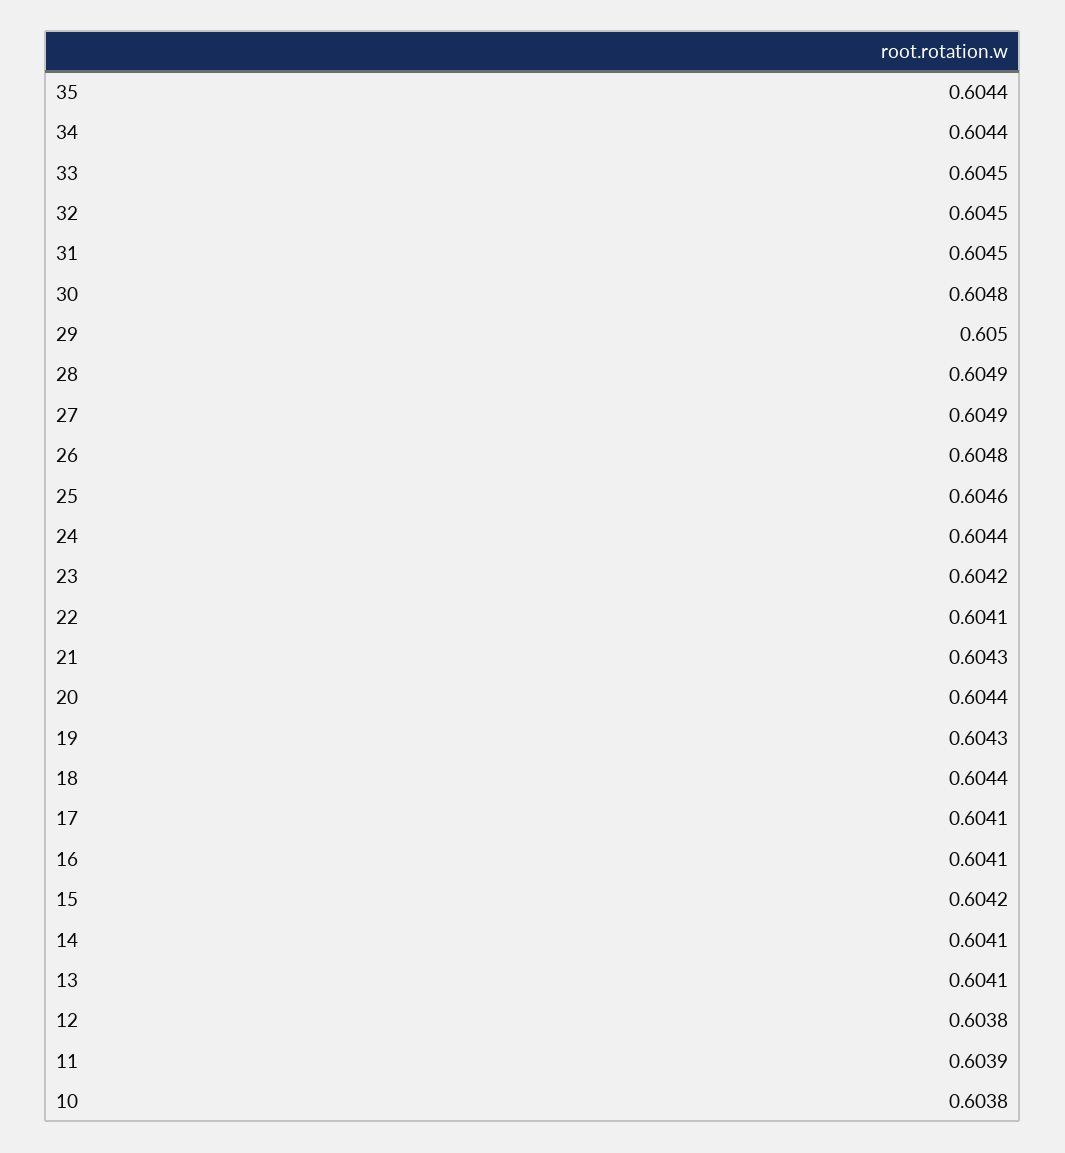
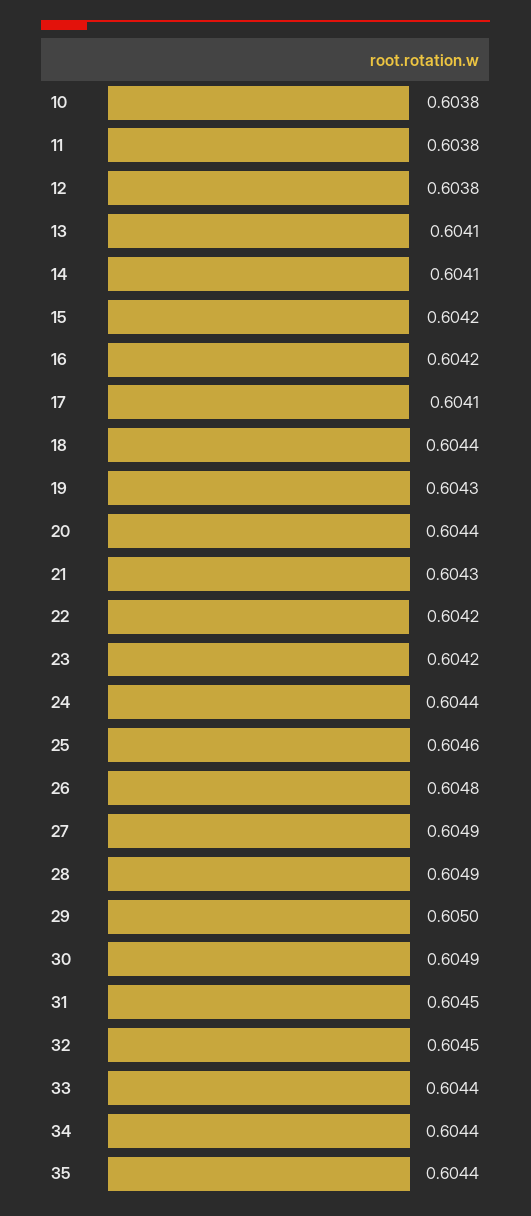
33: 0.6045 -> 0.6044
30: 0.6048 -> 0.6049
22: 0.6041 -> 0.6042
16: 0.6041 -> 0.6042
11: 0.6039 -> 0.6038

